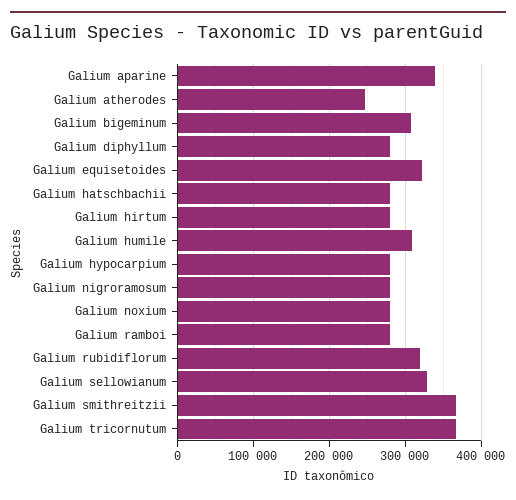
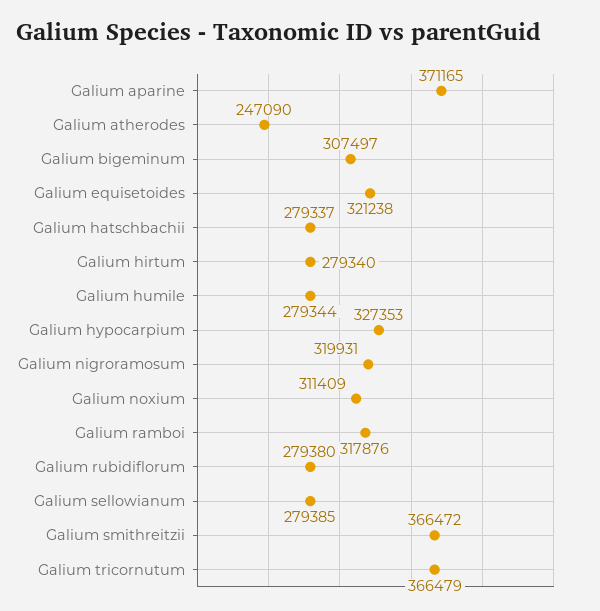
Galium aparine: 340000 -> 371165
Galium diphyllum: 280000 -> none
Galium humile: 310000 -> 279344
Galium hypocarpium: 280000 -> 327353
Galium nigroramosum: 280000 -> 319931
Galium noxium: 280000 -> 311409
Galium ramboi: 280000 -> 317876
Galium rubidiflorum: 320000 -> 279380
Galium sellowianum: 330000 -> 279385

